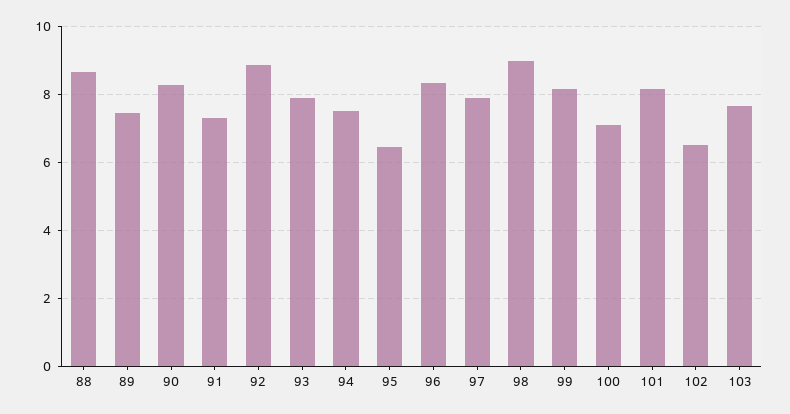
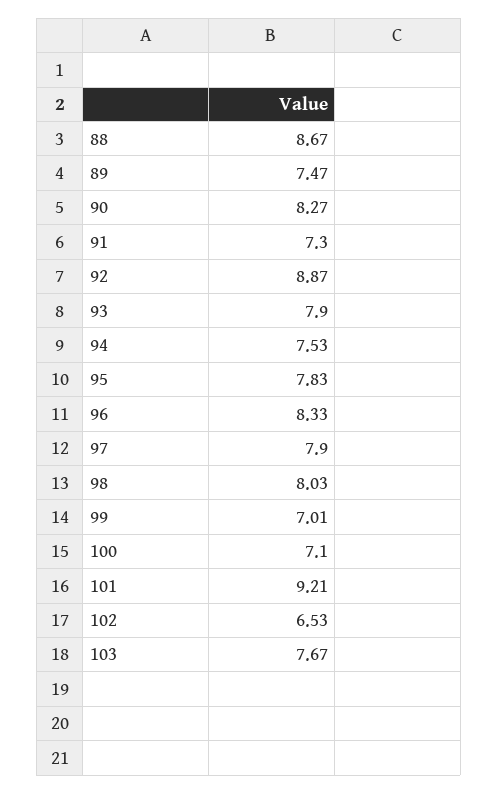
95: 6.4 -> 7.83
98: 9 -> 8.03
99: 8.2 -> 7.01
101: 8.2 -> 9.21

